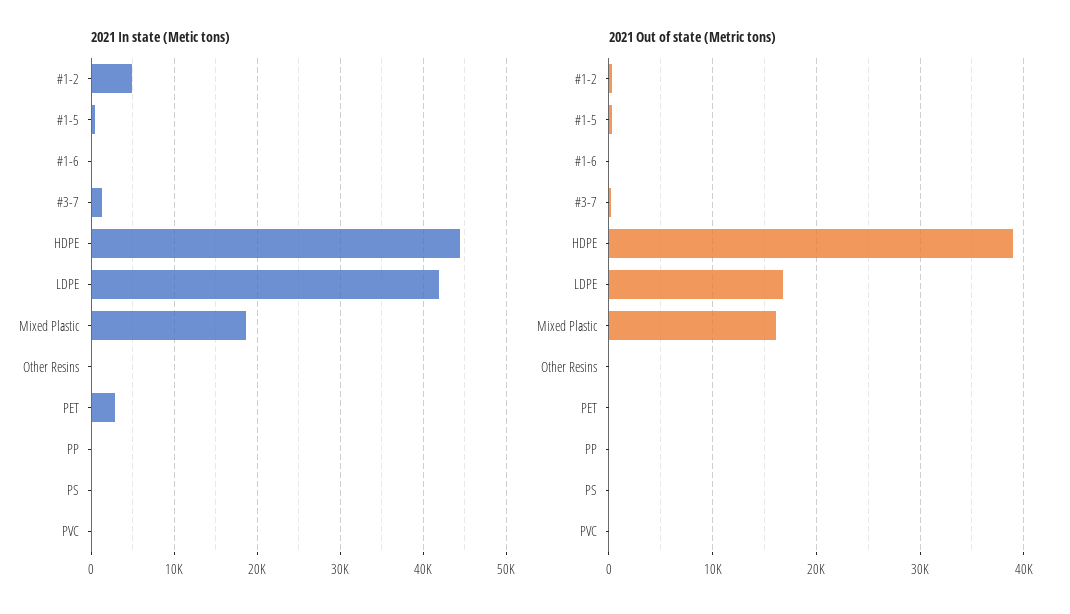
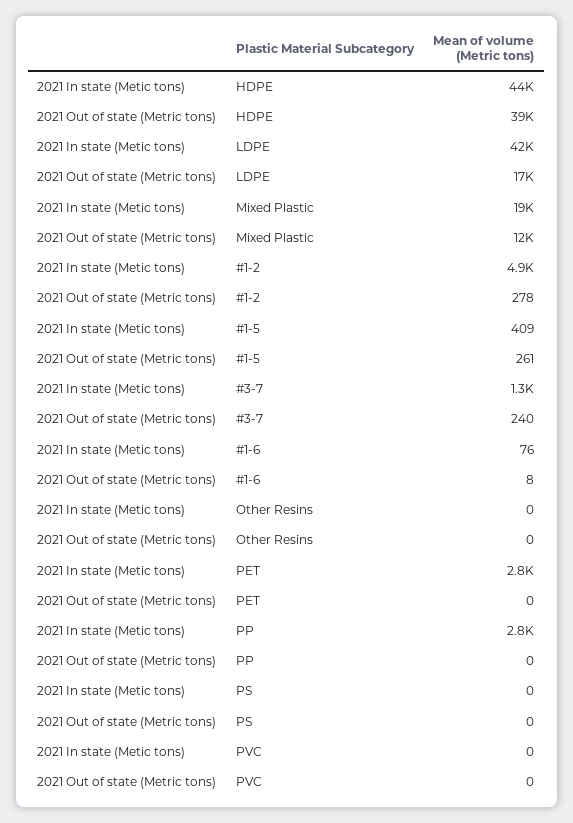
2021 In state (Metic tons), PP: 0 -> 2800
2021 Out of state (Metric tons), Mixed Plastic: 16000 -> 12000

